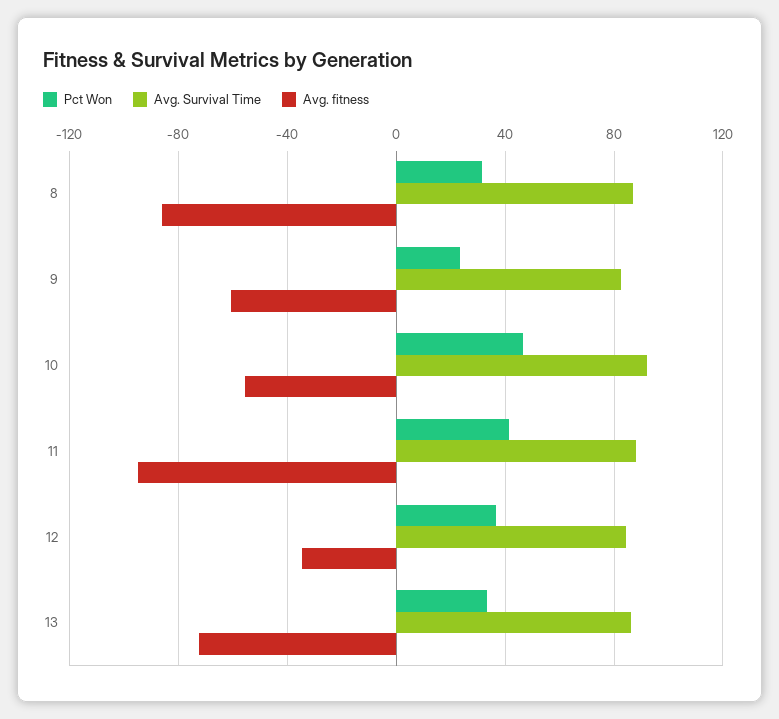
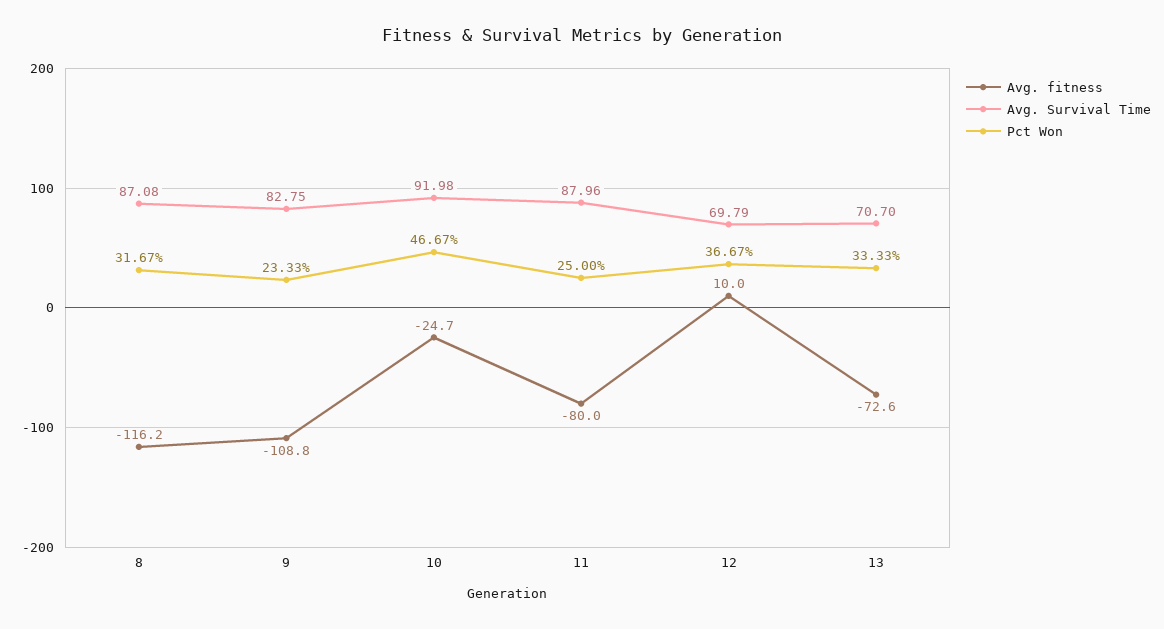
Avg. fitness, 8: -85 -> -116.2
Avg. fitness, 9: -60 -> -108.8
Avg. fitness, 10: -55 -> -24.7
Pct Won, 11: 40 -> 25
Avg. fitness, 11: -95 -> -80
Avg. Survival Time, 12: 85 -> 69.79
Avg. fitness, 12: -35 -> 10
Avg. Survival Time, 13: 85 -> 70.7

